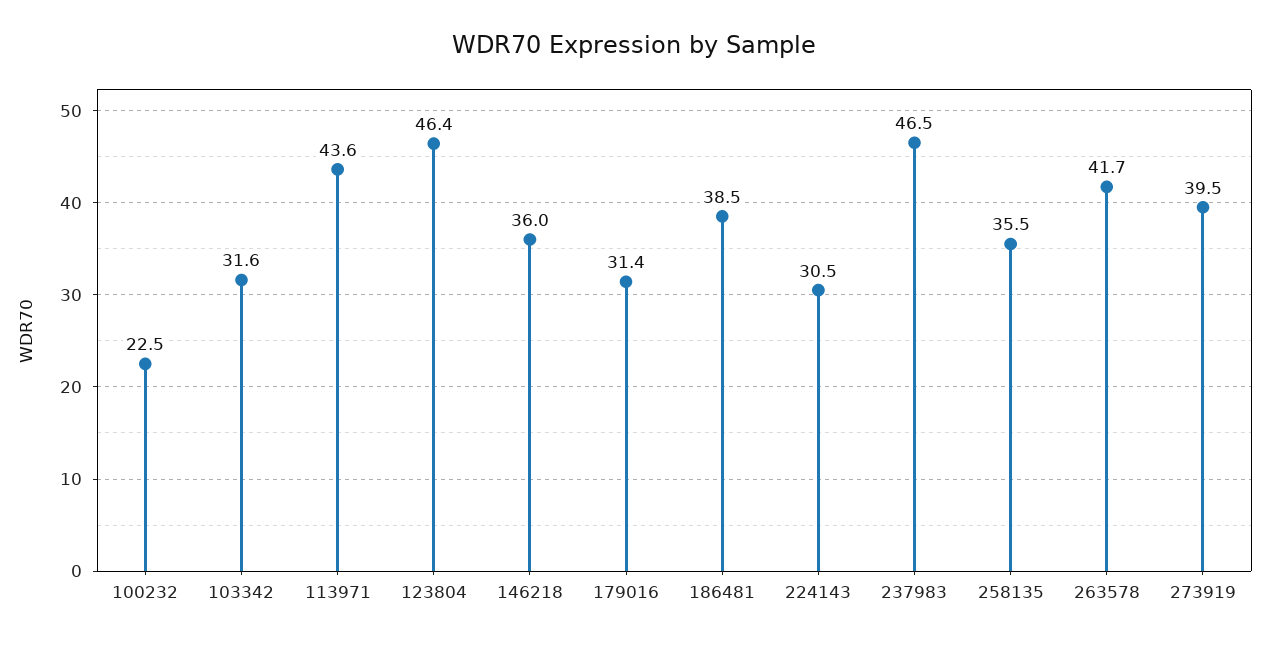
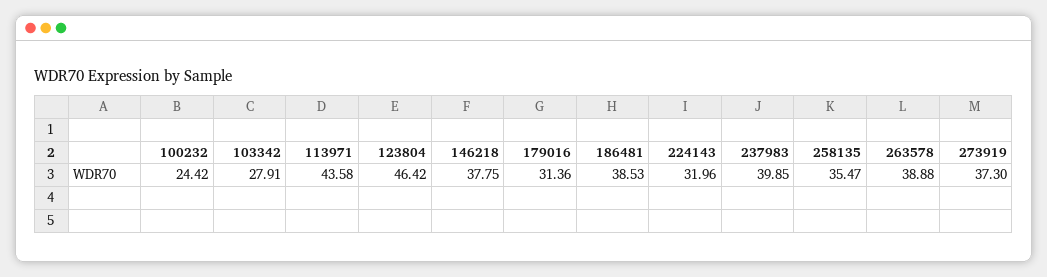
100232: 22.5 -> 24.42
103342: 31.6 -> 27.91
146218: 36 -> 37.75
224143: 30.5 -> 31.96
237983: 46.5 -> 39.85
263578: 41.7 -> 38.88
273919: 39.5 -> 37.3

